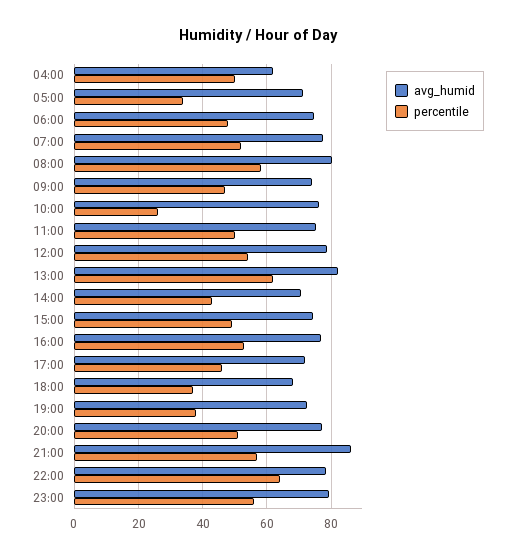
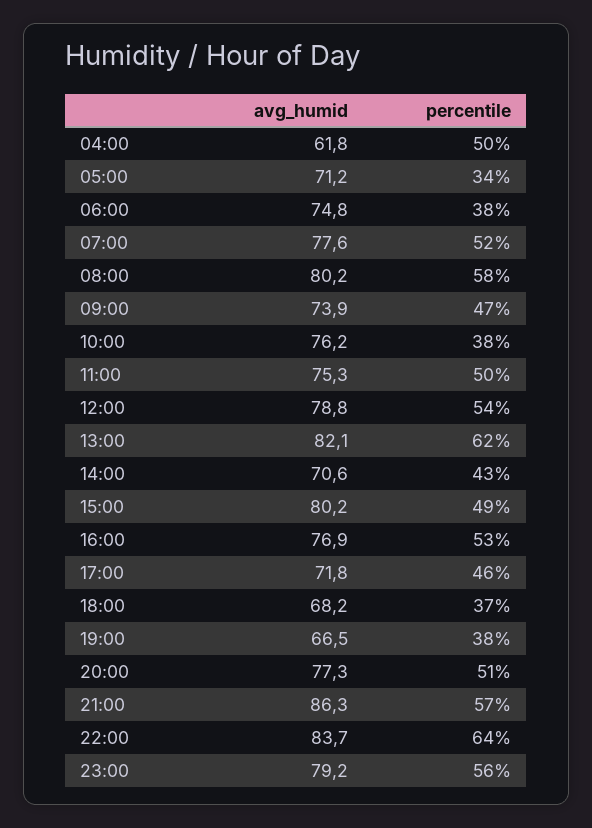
percentile, 06:00: 48 -> 38
percentile, 10:00: 26 -> 38
avg_humid, 15:00: 74 -> 80.2
avg_humid, 19:00: 72 -> 66.5
avg_humid, 22:00: 78 -> 83.7

